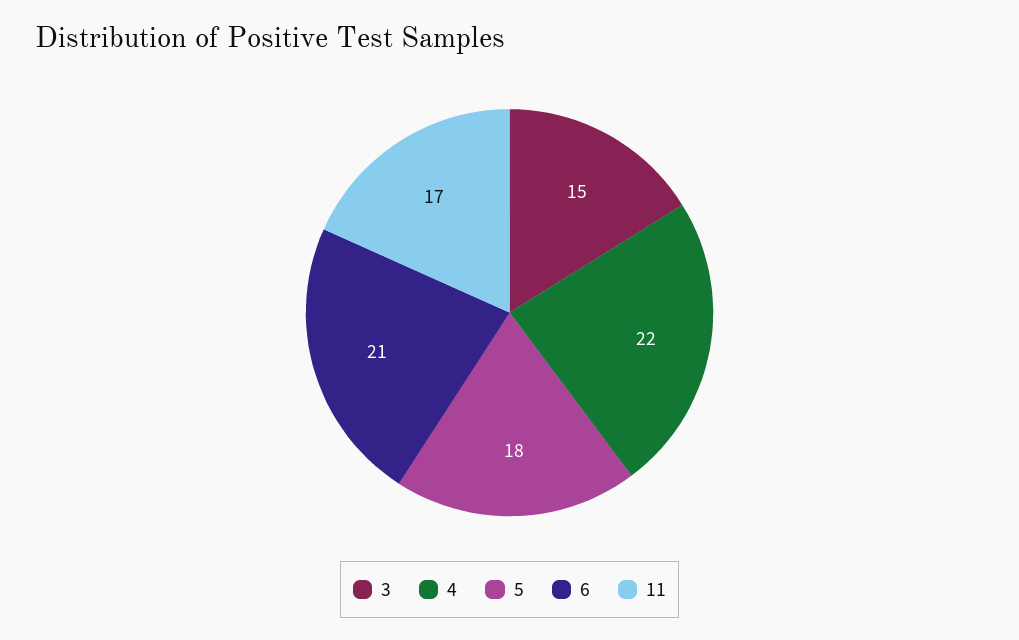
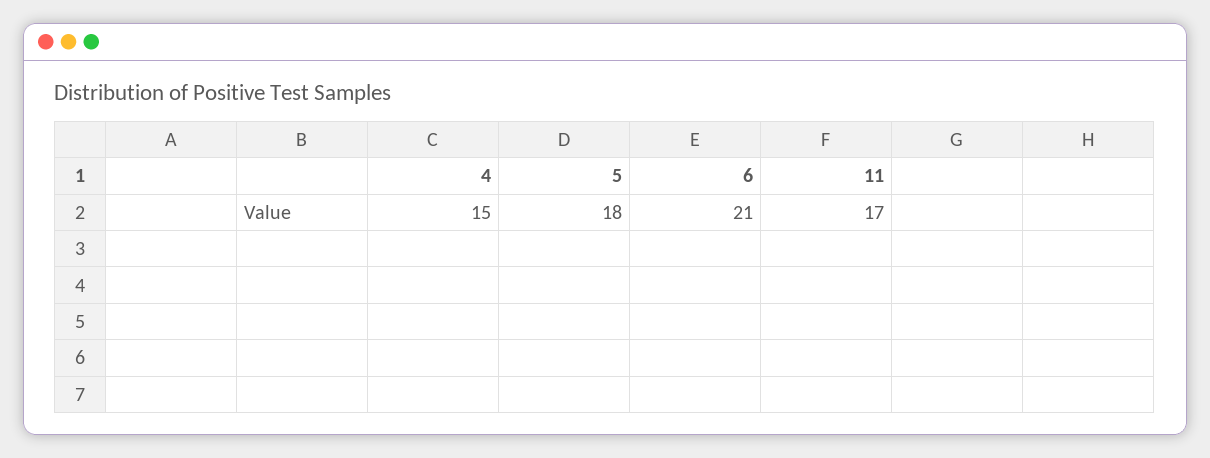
3: 15 -> none
4: 22 -> 15

